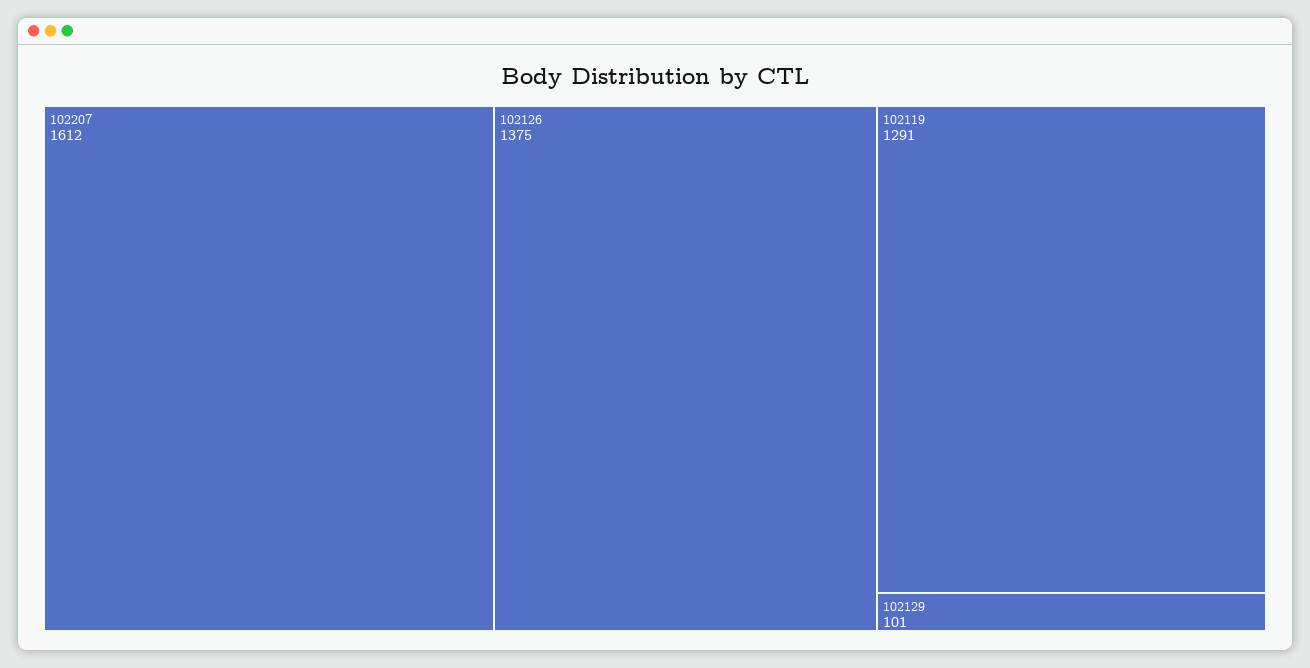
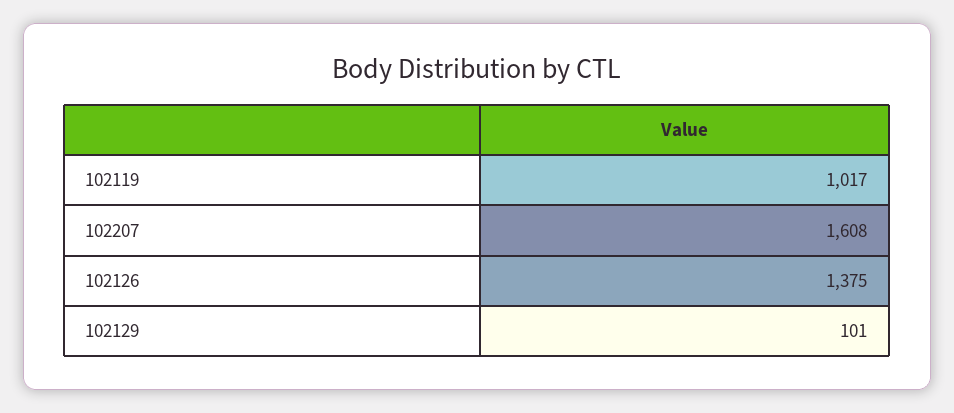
102207: 1612 -> 1608
102119: 1291 -> 1017

